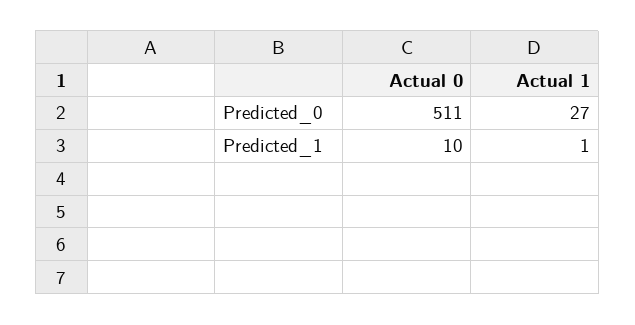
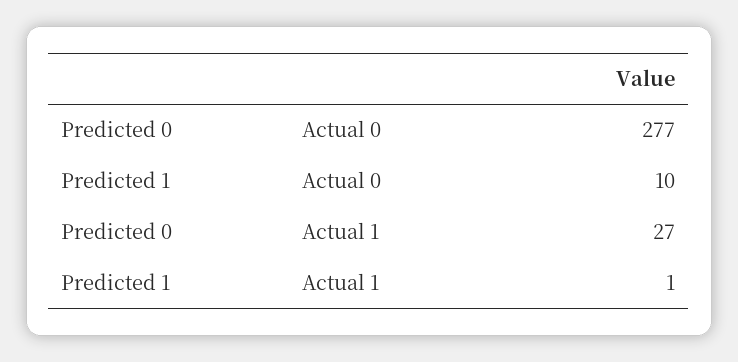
Actual 0, Predicted_0: 511 -> 277

